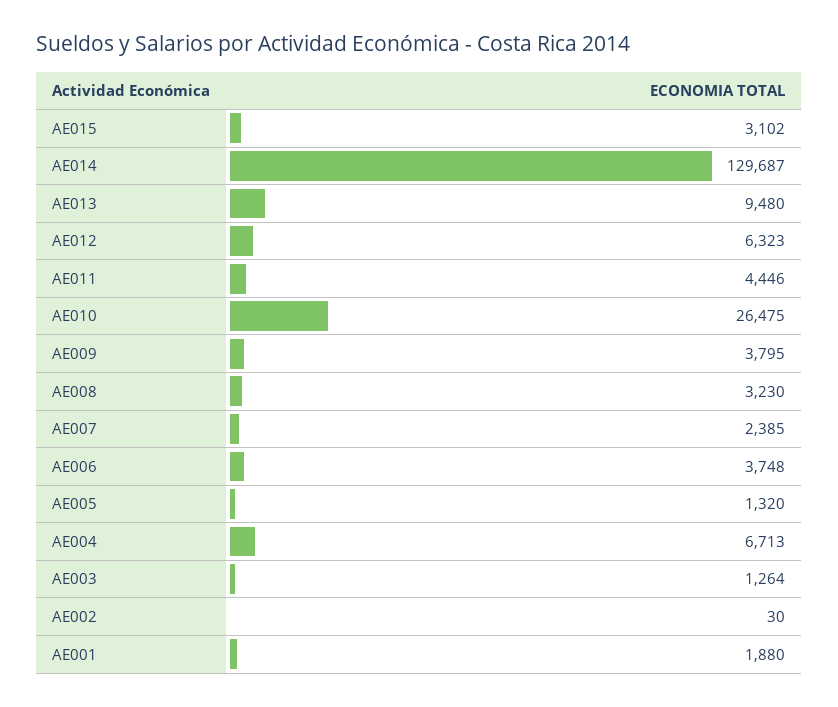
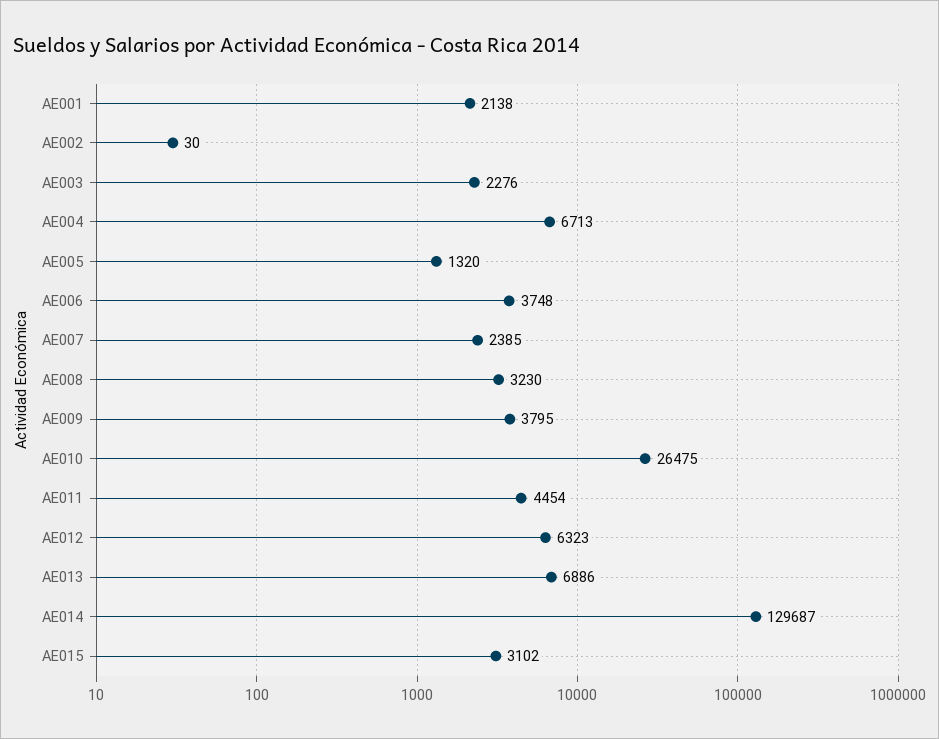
AE013: 9480 -> 6886
AE011: 4446 -> 4454
AE003: 1264 -> 2276
AE001: 1880 -> 2138

